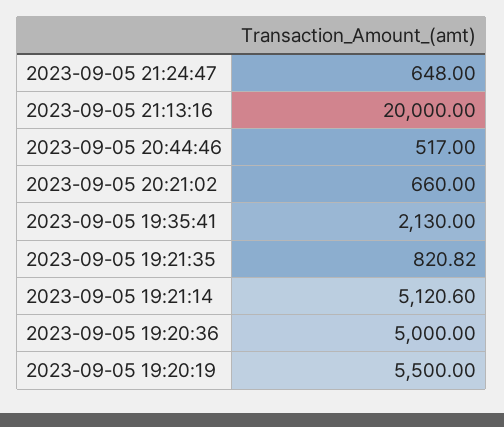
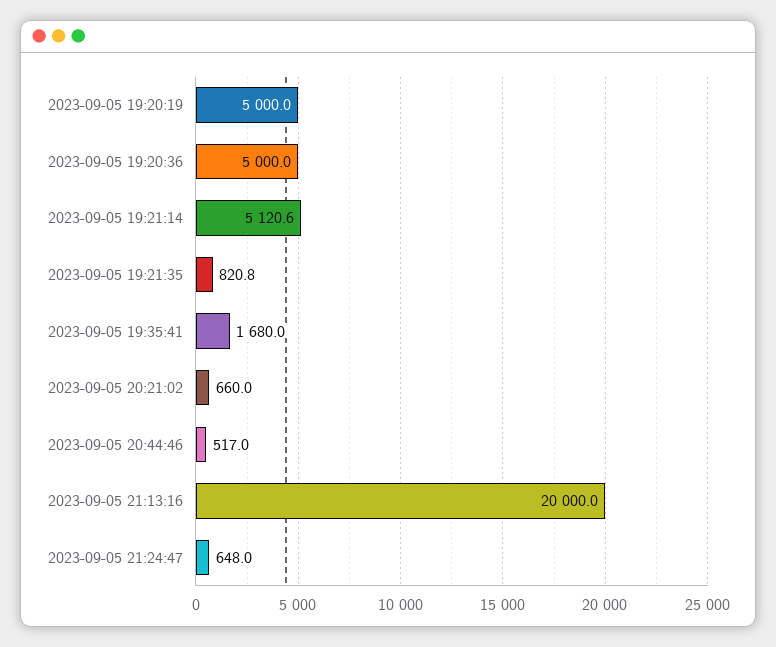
2023-09-05 19:35:41: 2130 -> 1680
2023-09-05 19:20:19: 5500 -> 5000

